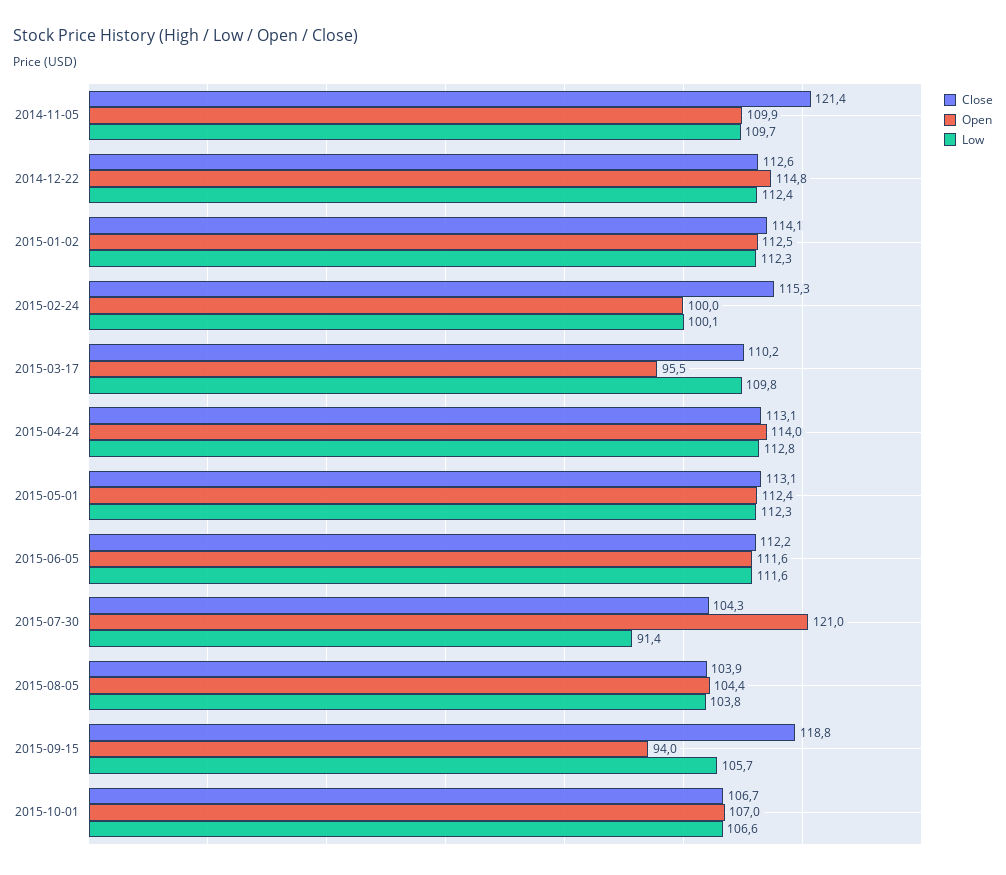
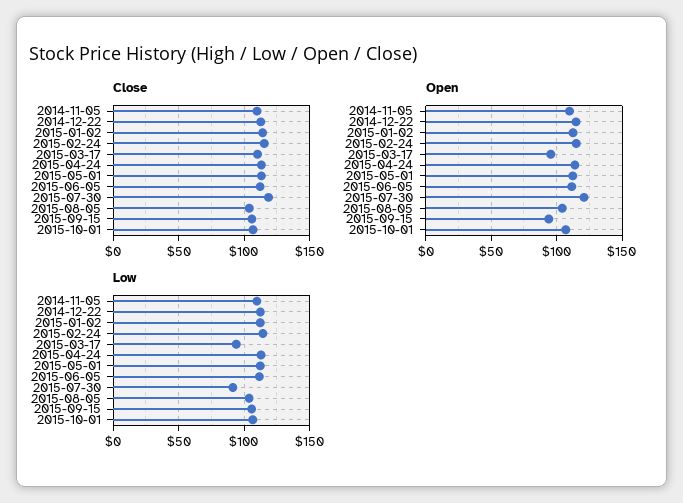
Close, 2014-11-05: 121.4 -> 110
Open, 2015-02-24: 100 -> 115
Low, 2015-02-24: 100.1 -> 115
Low, 2015-03-17: 109.8 -> 95
Close, 2015-07-30: 104.3 -> 120
Close, 2015-09-15: 118.8 -> 105

